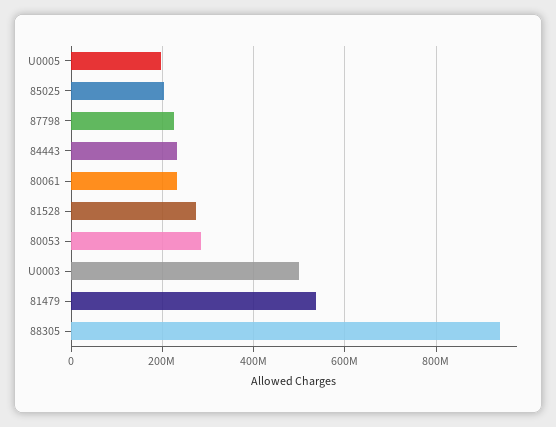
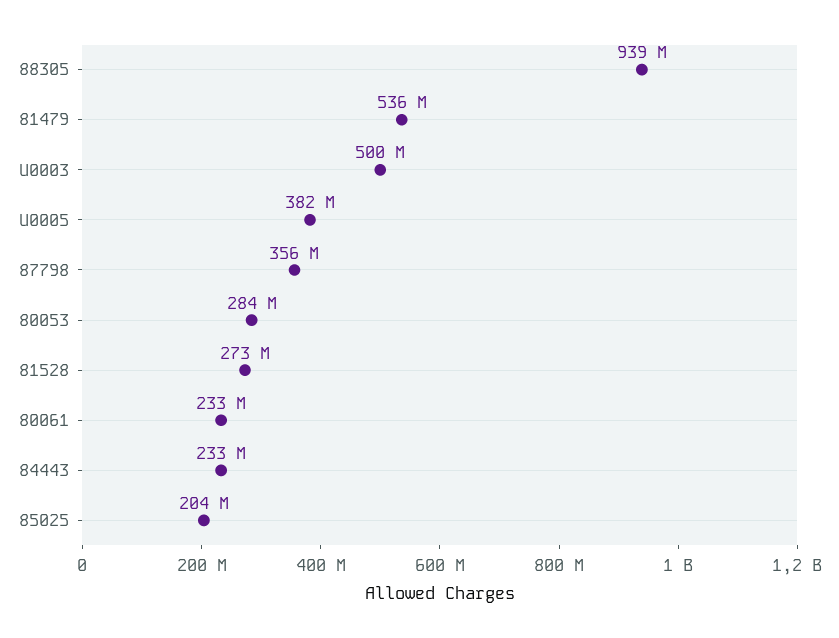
U0005: 200000000 -> 382000000
87798: 220000000 -> 356000000

